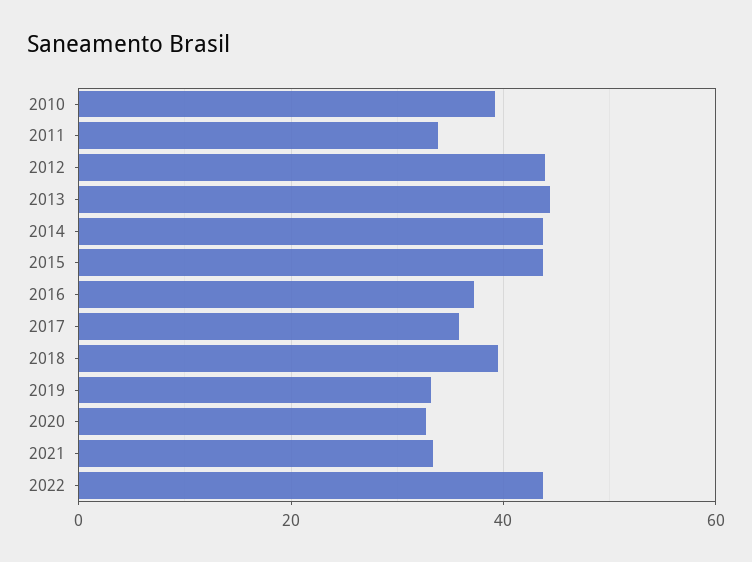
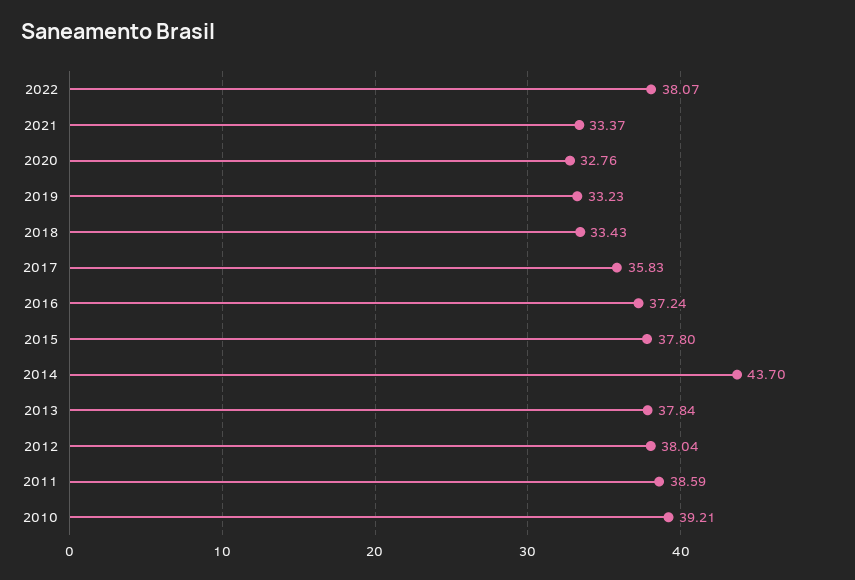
2011: 34 -> 38.59
2012: 44 -> 38.04
2013: 44 -> 37.84
2015: 44 -> 37.8
2018: 40 -> 33.43
2022: 44 -> 38.07

